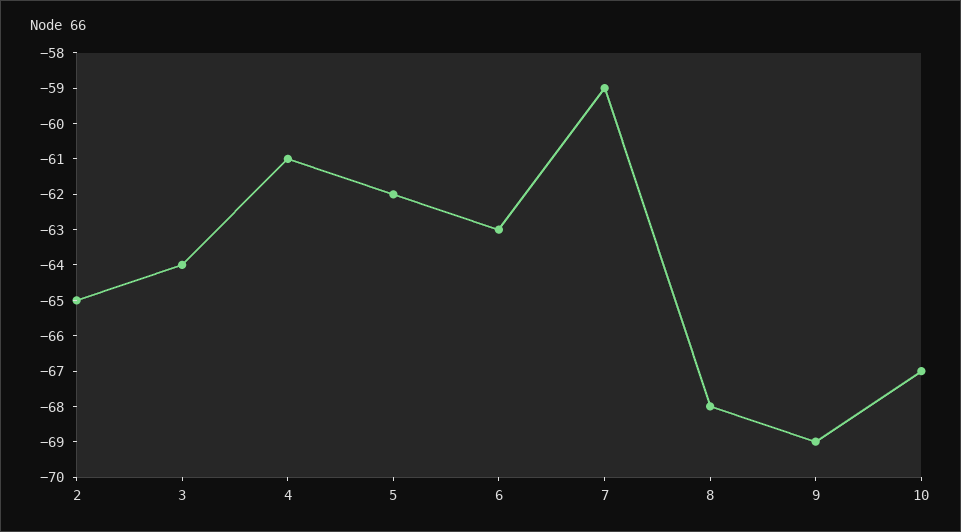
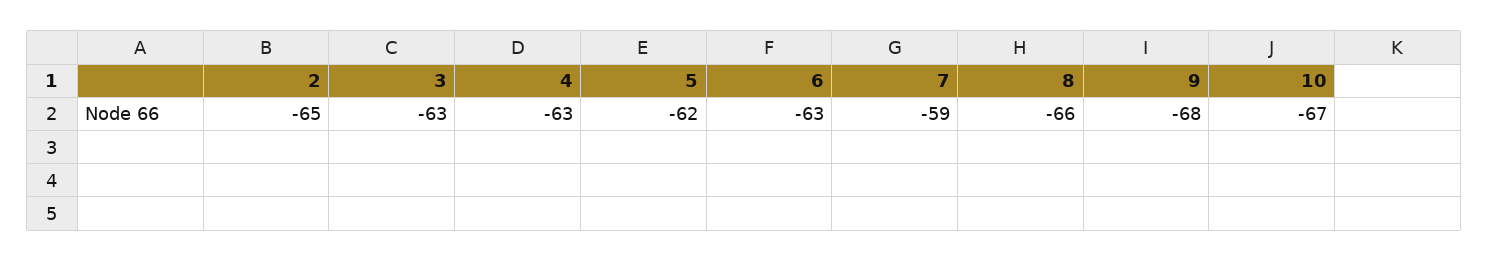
3: -64 -> -63
4: -61 -> -63
8: -68 -> -66
9: -69 -> -68

